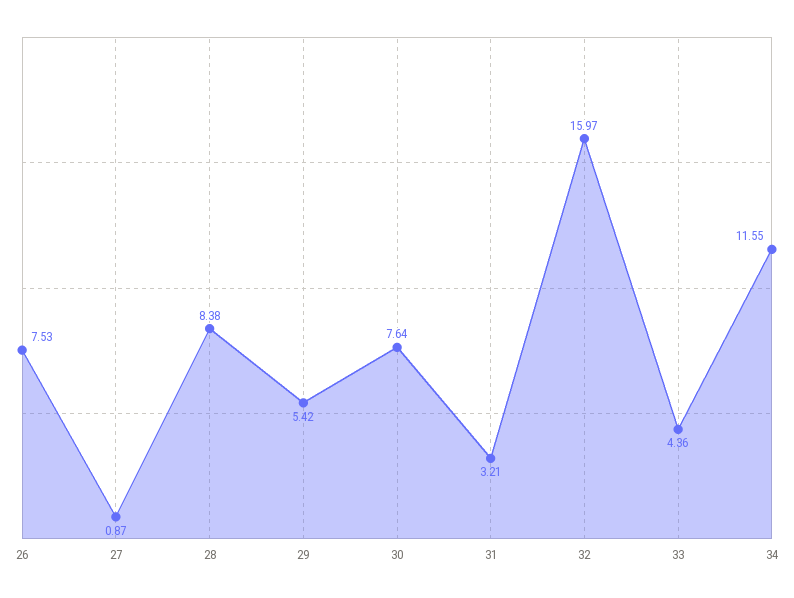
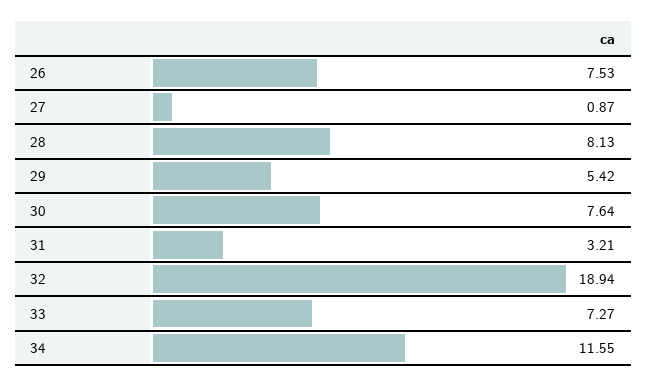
28: 8.38 -> 8.13
32: 15.97 -> 18.94
33: 4.36 -> 7.27

